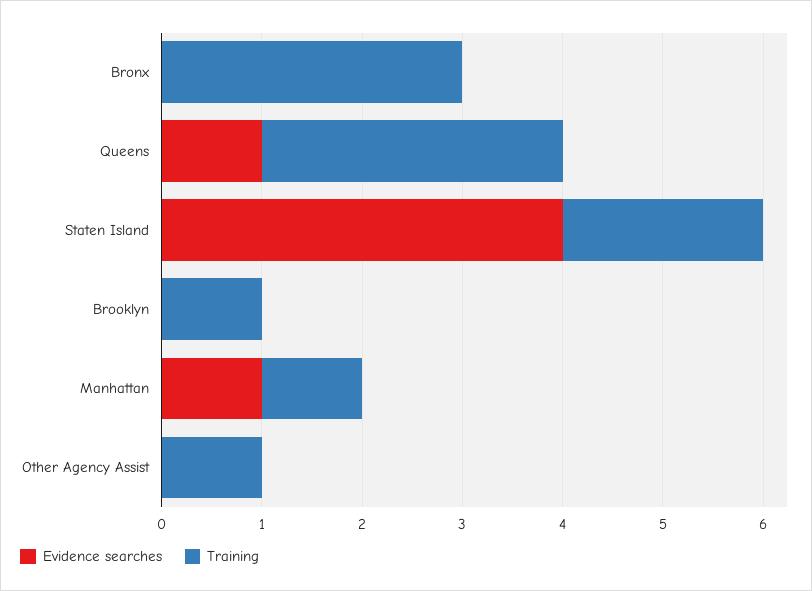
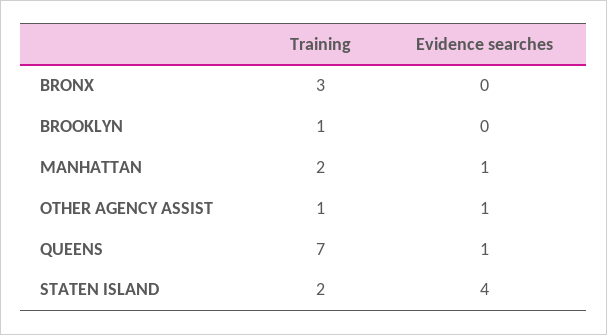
Training, Queens: 3 -> 7
Training, Manhattan: 1 -> 2
Evidence searches, Other Agency Assist: 0 -> 1

